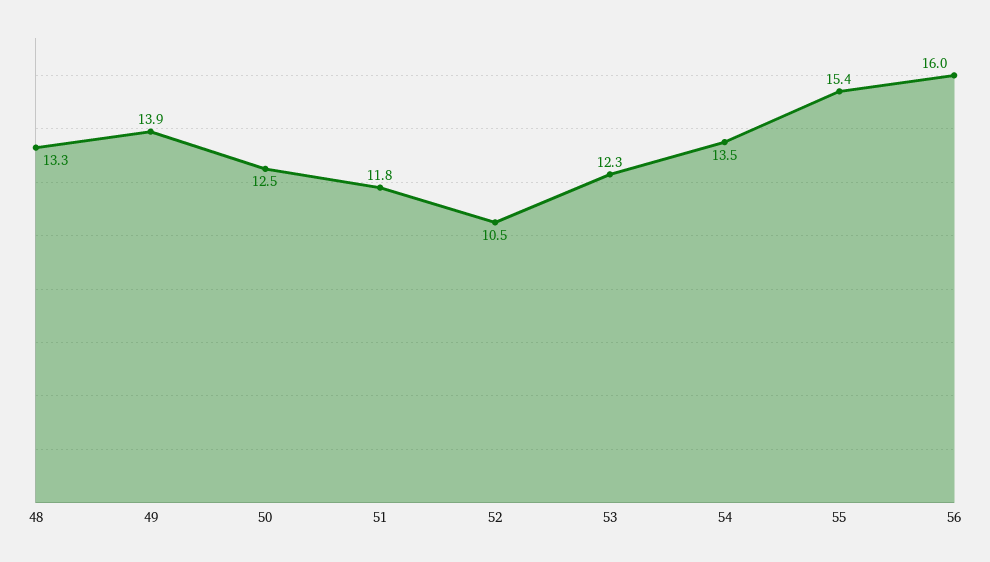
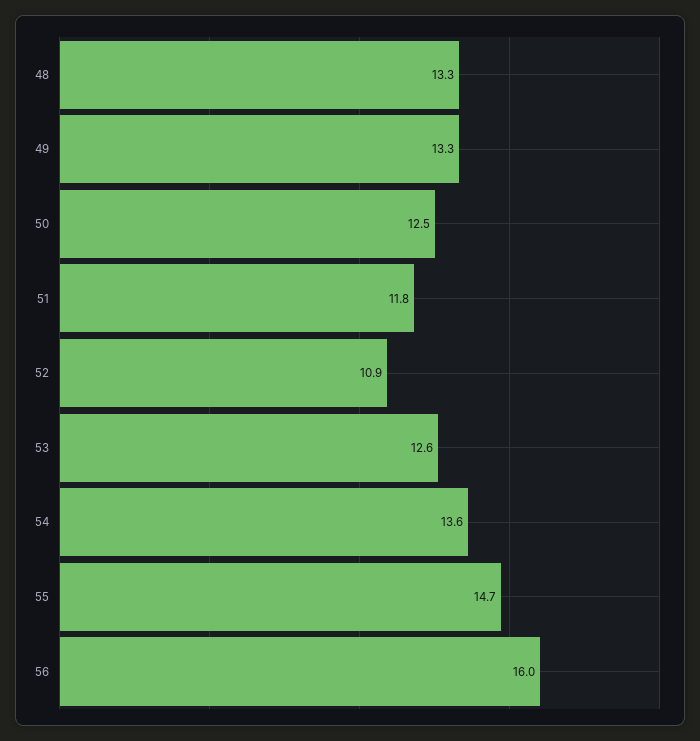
49: 13.9 -> 13.3
52: 10.5 -> 10.9
53: 12.3 -> 12.6
54: 13.5 -> 13.6
55: 15.4 -> 14.7

